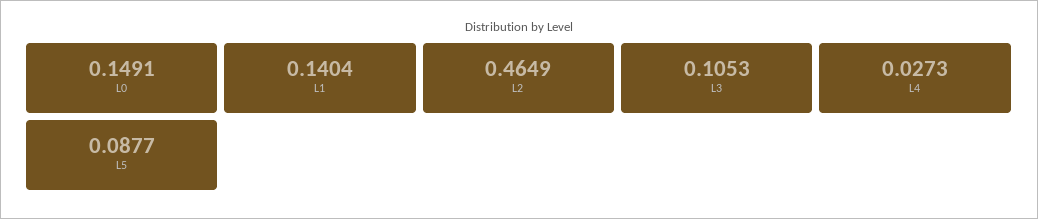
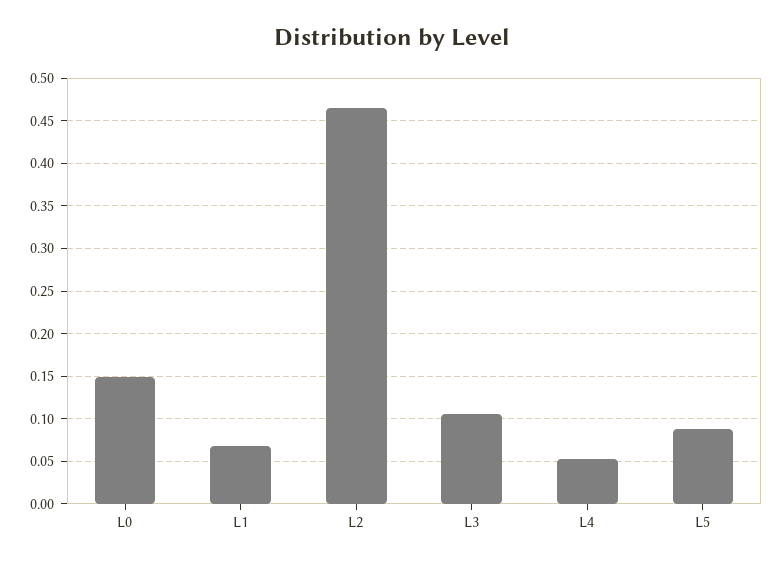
L1: 0.1404 -> 0.07
L4: 0.0273 -> 0.05

